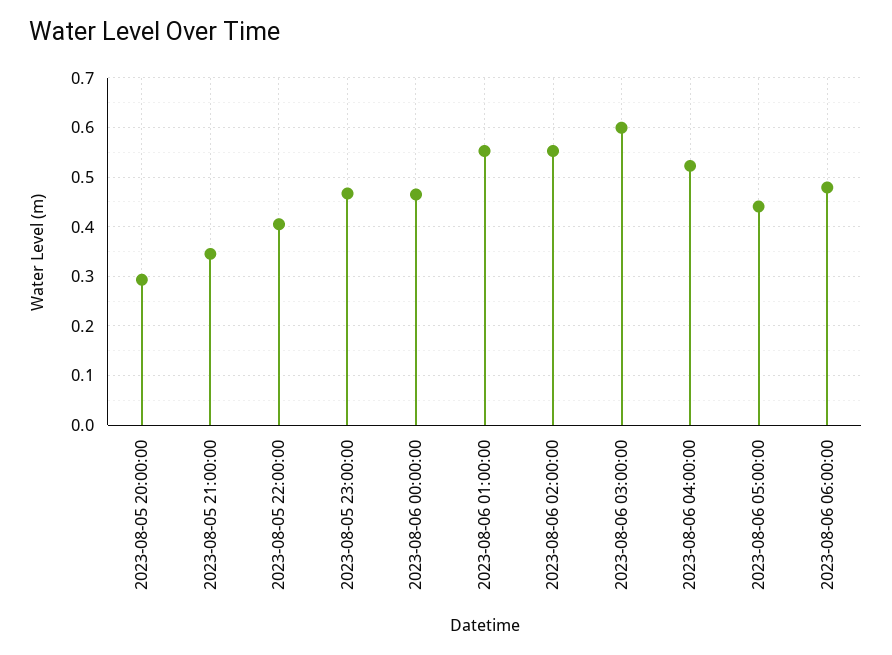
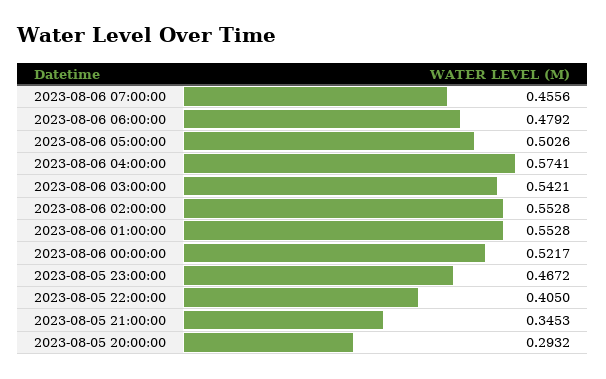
2023-08-06 00:00:00: 0.46 -> 0.5217
2023-08-06 03:00:00: 0.6 -> 0.5421
2023-08-06 04:00:00: 0.52 -> 0.5741
2023-08-06 05:00:00: 0.44 -> 0.5026
2023-08-06 07:00:00: none -> 0.4556

